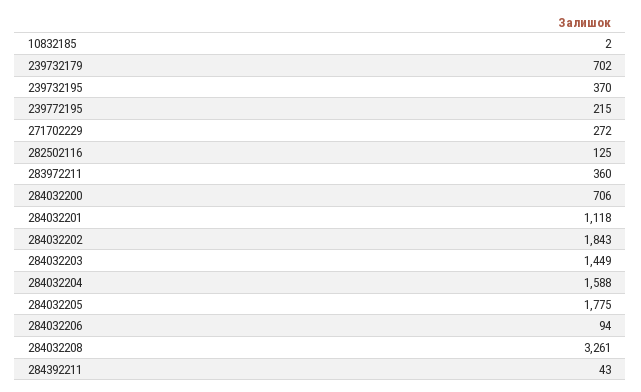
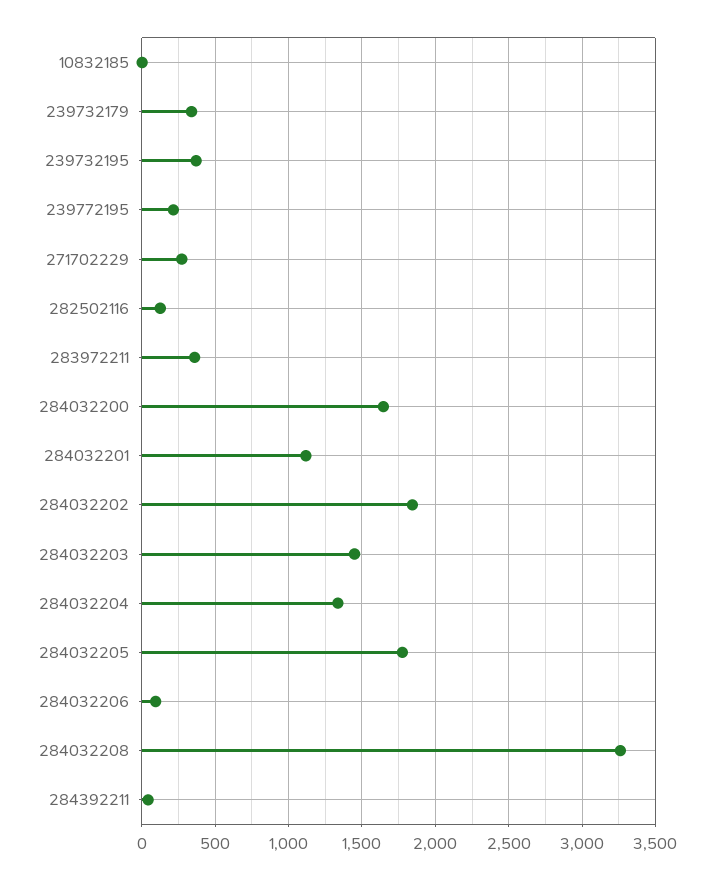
239732179: 702 -> 350
284032200: 706 -> 1650
284032204: 1588 -> 1350

